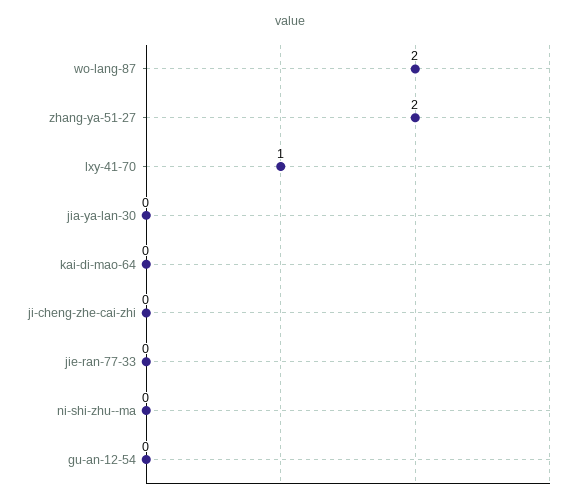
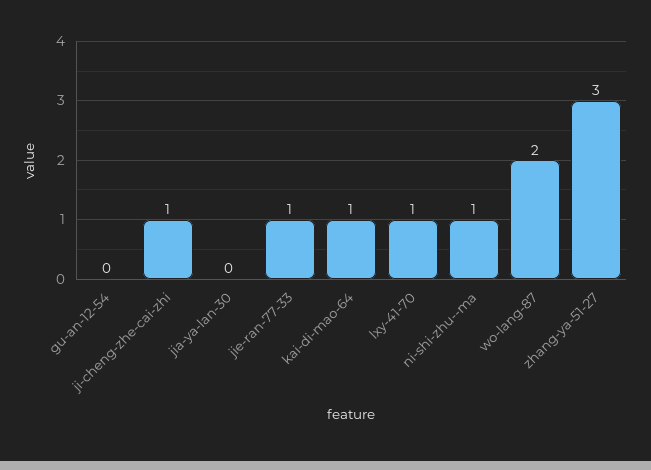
zhang-ya-51-27: 2 -> 3
kai-di-mao-64: 0 -> 1
ji-cheng-zhe-cai-zhi: 0 -> 1
jie-ran-77-33: 0 -> 1
ni-shi-zhu--ma: 0 -> 1

